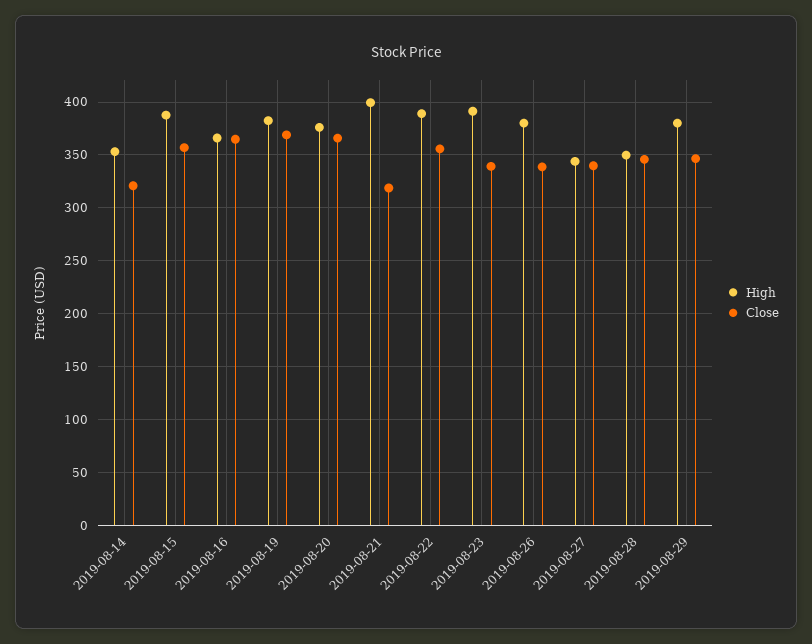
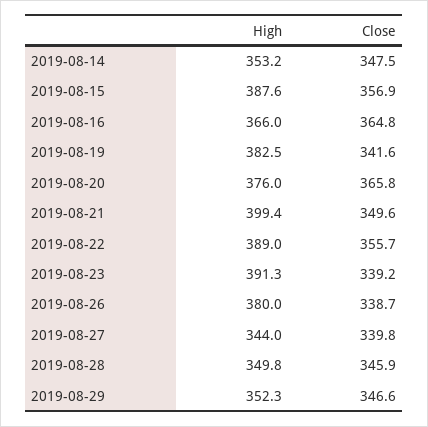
Close, 2019-08-14: 320 -> 347.5
Close, 2019-08-19: 370 -> 341.6
Close, 2019-08-21: 320 -> 349.6
High, 2019-08-29: 380 -> 352.3

